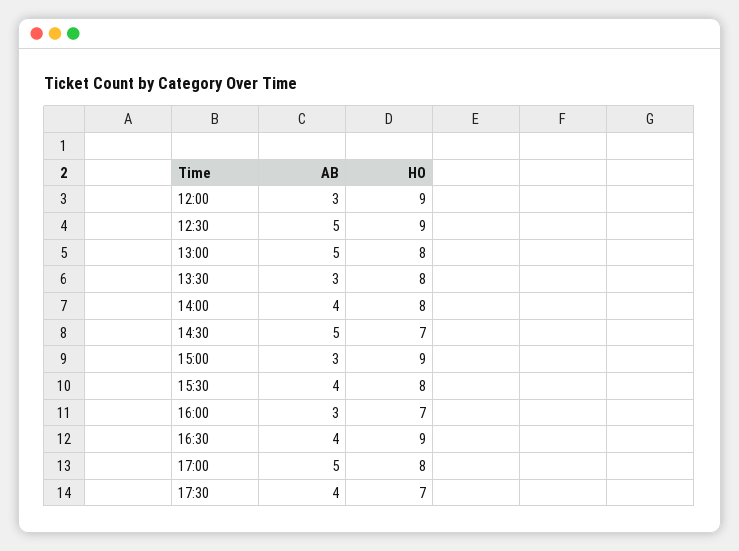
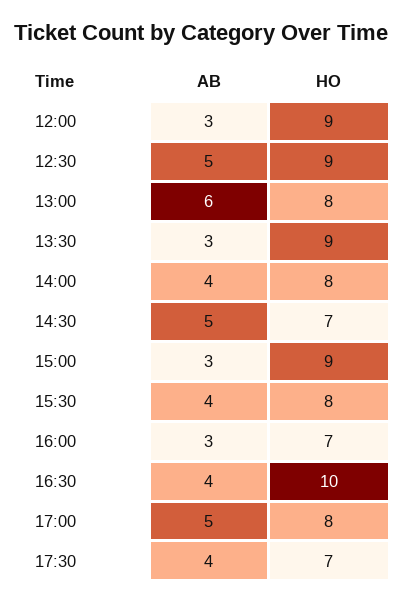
AB, 13:00: 5 -> 6
HO, 13:30: 8 -> 9
HO, 16:30: 9 -> 10

